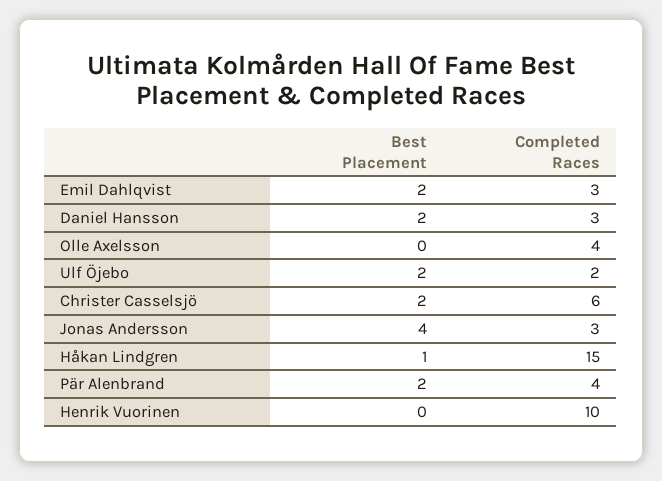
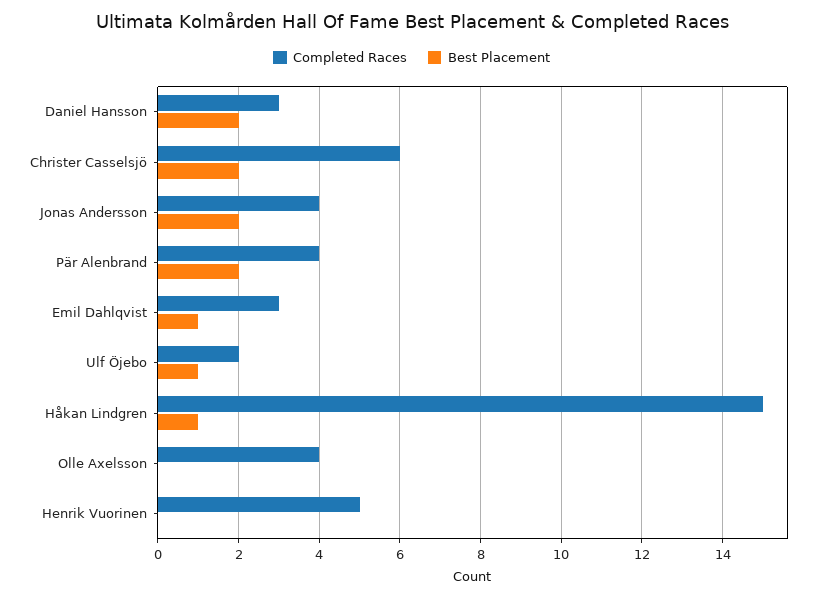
Best Placement, Emil Dahlqvist: 2 -> 1
Best Placement, Ulf Öjebo: 2 -> 1
Best Placement, Jonas Andersson: 4 -> 2
Completed Races, Jonas Andersson: 3 -> 4
Completed Races, Henrik Vuorinen: 10 -> 5

